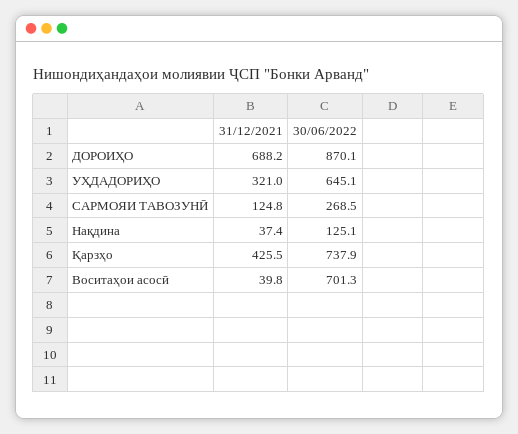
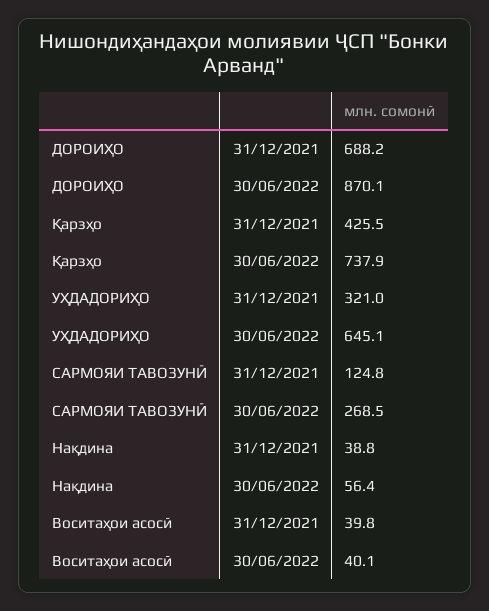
31/12/2021, Нақдина: 37.4 -> 38.8
30/06/2022, Нақдина: 125.1 -> 56.4
30/06/2022, Воситаҳои асосӣ: 701.3 -> 40.1

